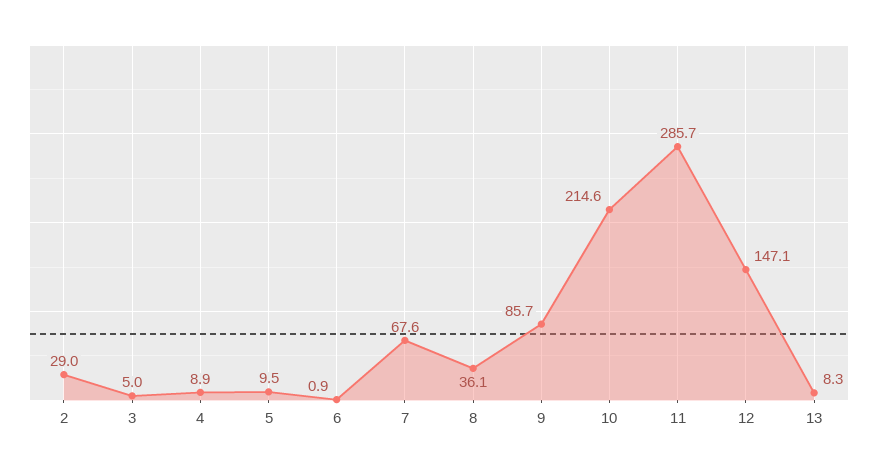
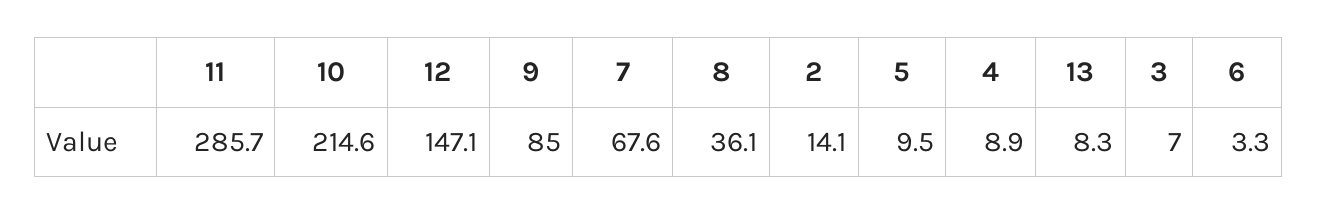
2: 29 -> 14.1
3: 5 -> 7
6: 0.9 -> 3.3
9: 85.7 -> 85

